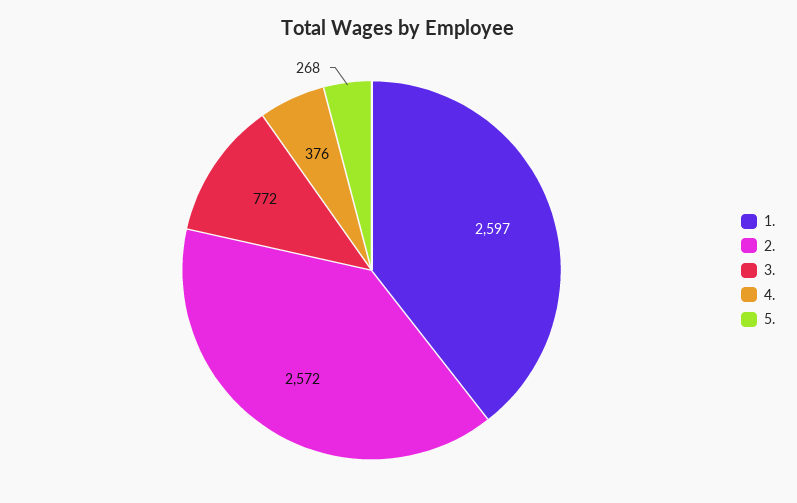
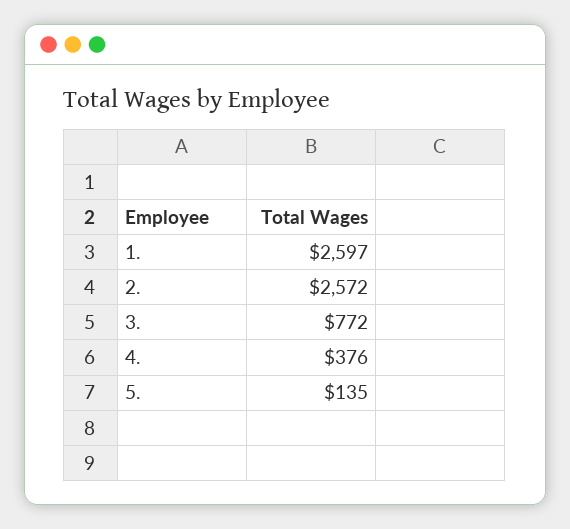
5.: 268 -> 135

